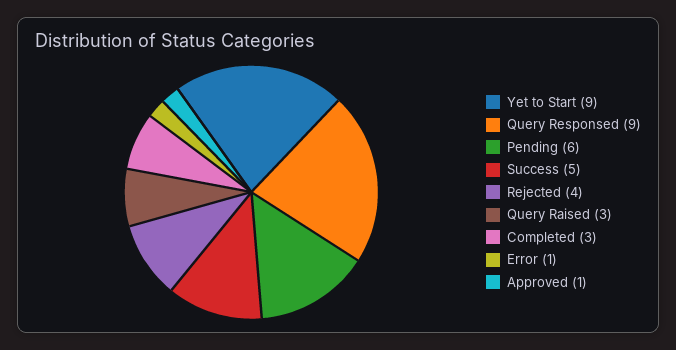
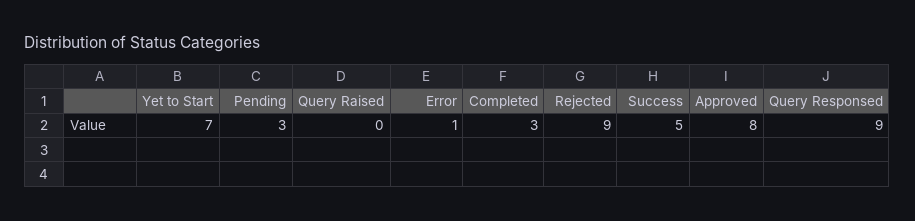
Yet to Start: 9 -> 7
Pending: 6 -> 3
Rejected: 4 -> 9
Query Raised: 3 -> 0
Approved: 1 -> 8

